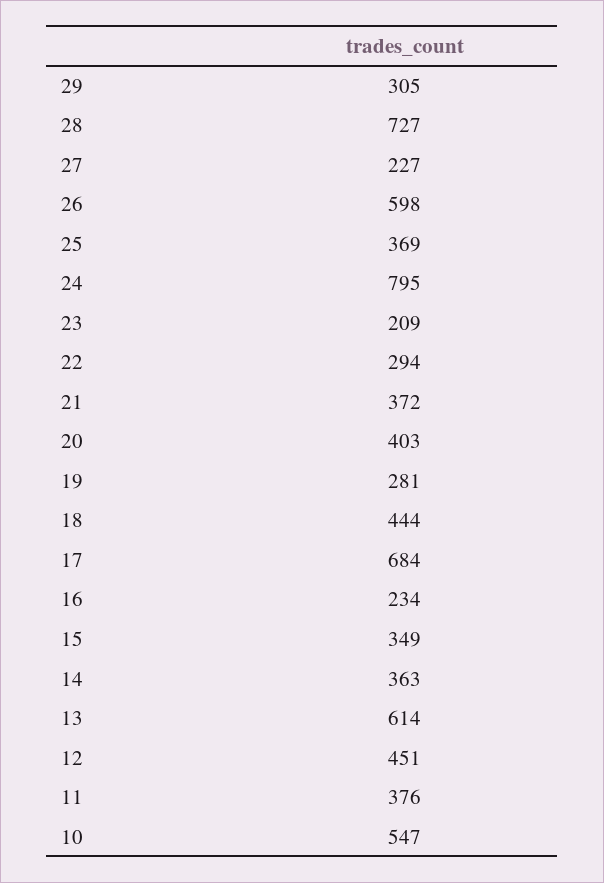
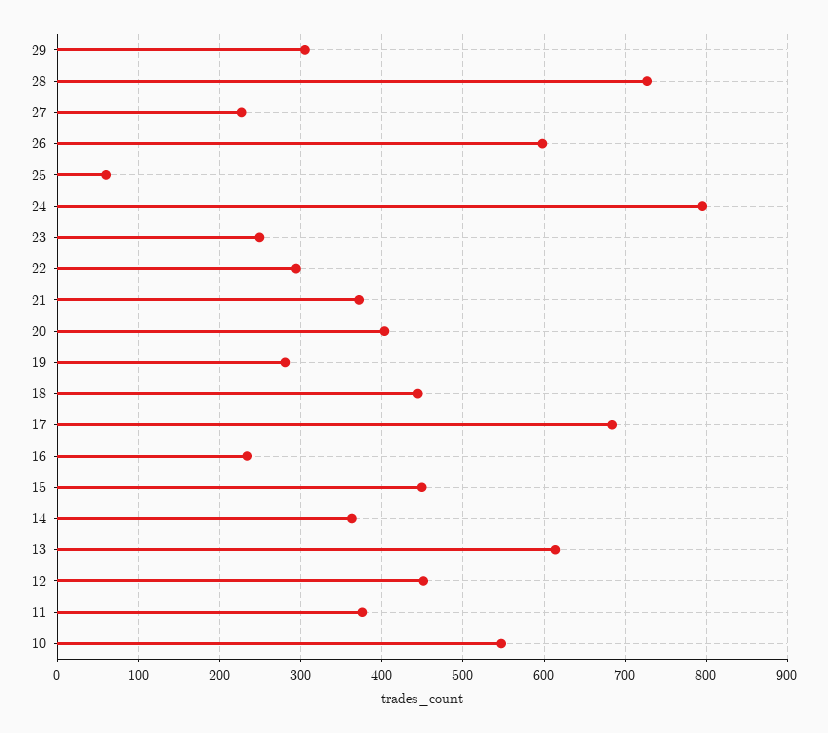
25: 369 -> 60
23: 209 -> 250
15: 349 -> 450

